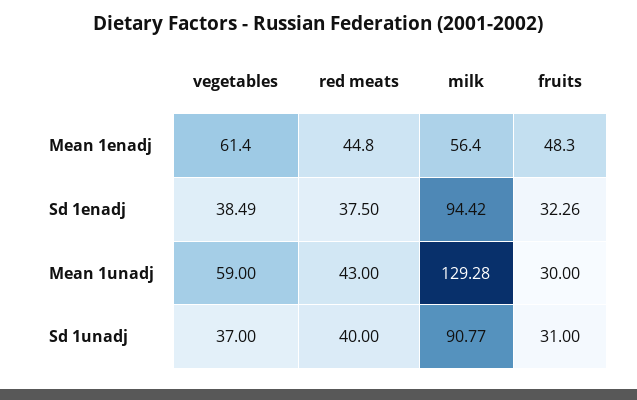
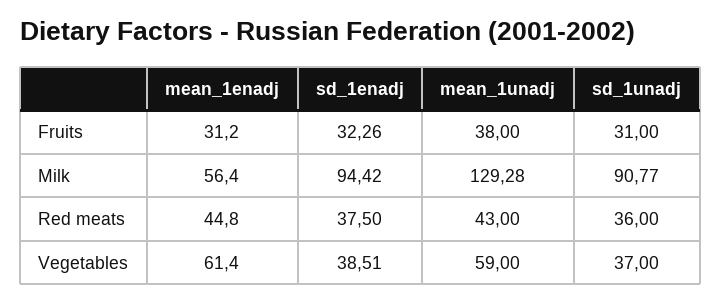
fruits, Mean 1enadj: 48.3 -> 31.2
vegetables, Sd 1enadj: 38.49 -> 38.51
fruits, Mean 1unadj: 30 -> 38
red meats, Sd 1unadj: 40 -> 36

